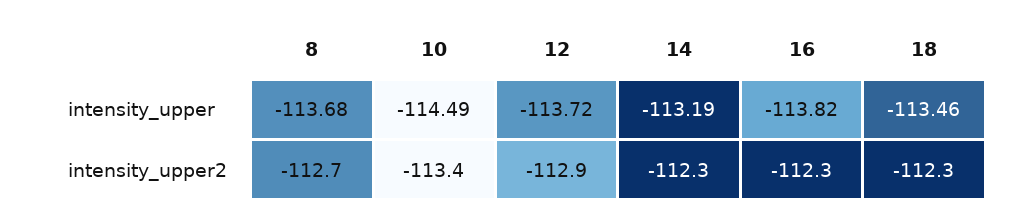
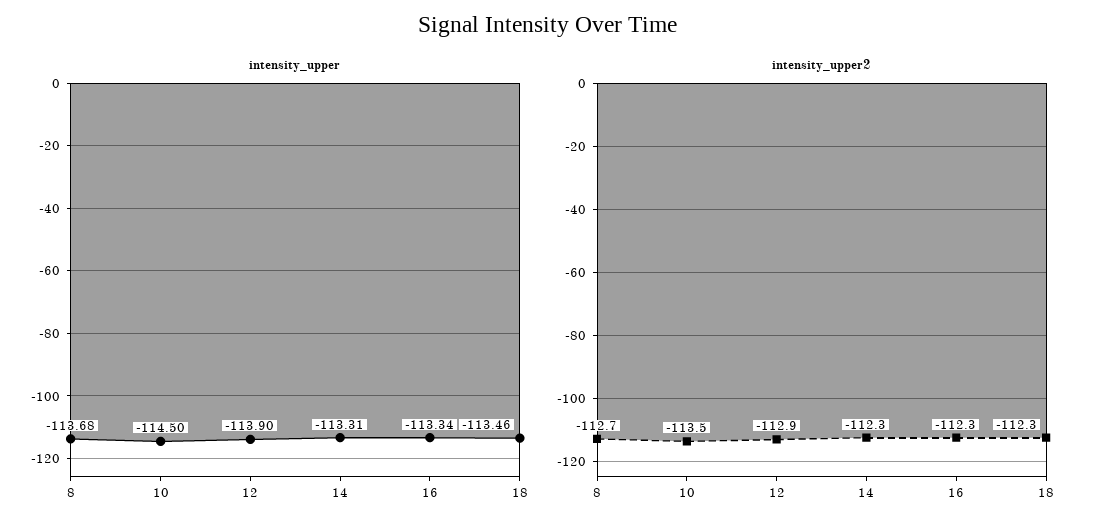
intensity_upper, 10: -114.49 -> -114.5
intensity_upper, 12: -113.72 -> -113.9
intensity_upper, 14: -113.19 -> -113.31
intensity_upper, 16: -113.82 -> -113.34
intensity_upper2, 10: -113.4 -> -113.5

